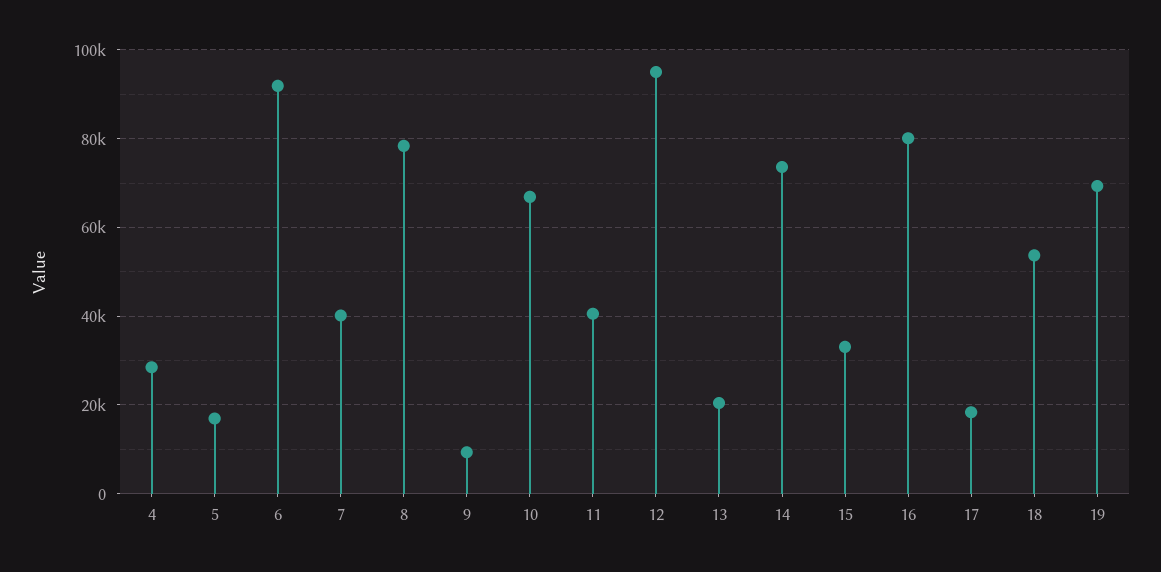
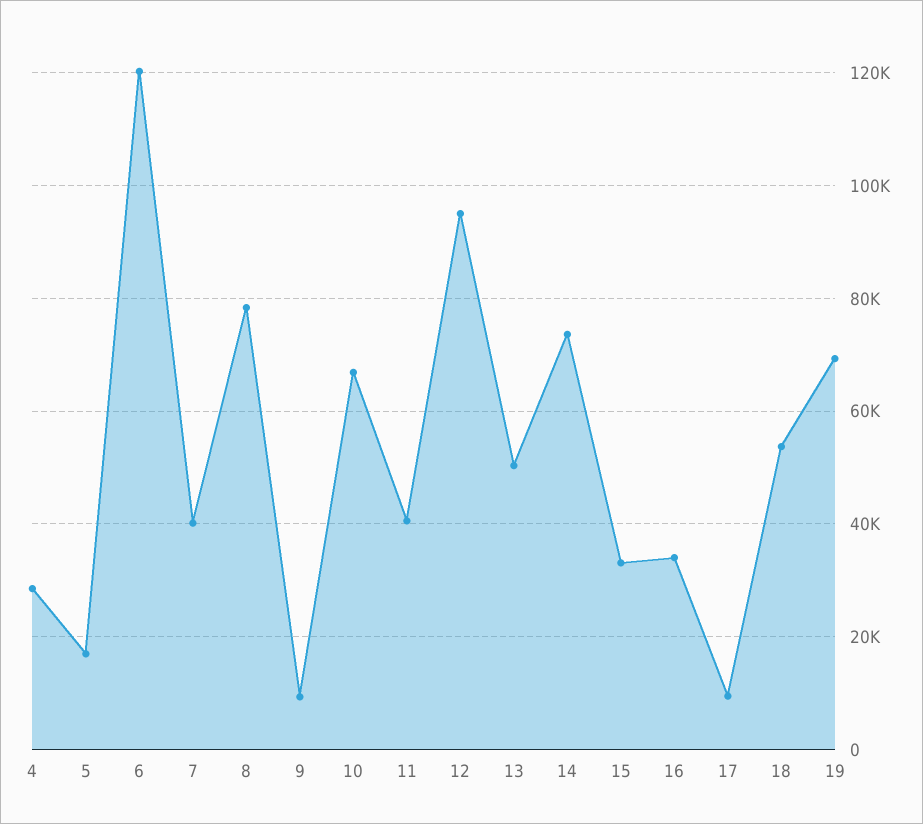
6: 92000 -> 120000
13: 20000 -> 50000
16: 80000 -> 34000
17: 18000 -> 10000

